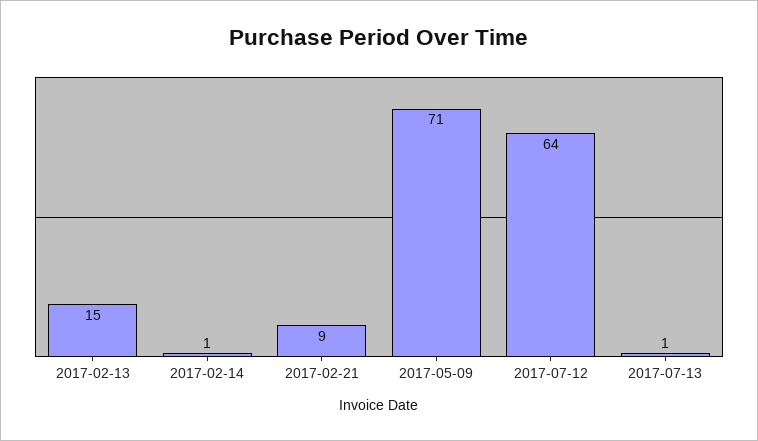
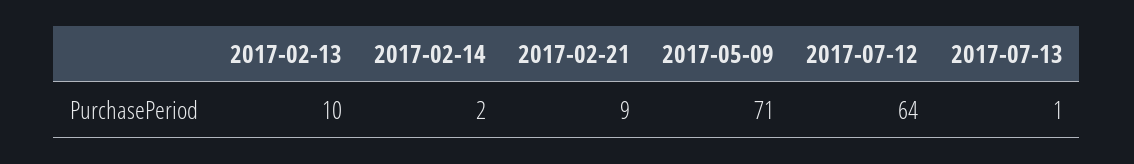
2017-02-13: 15 -> 10
2017-02-14: 1 -> 2

